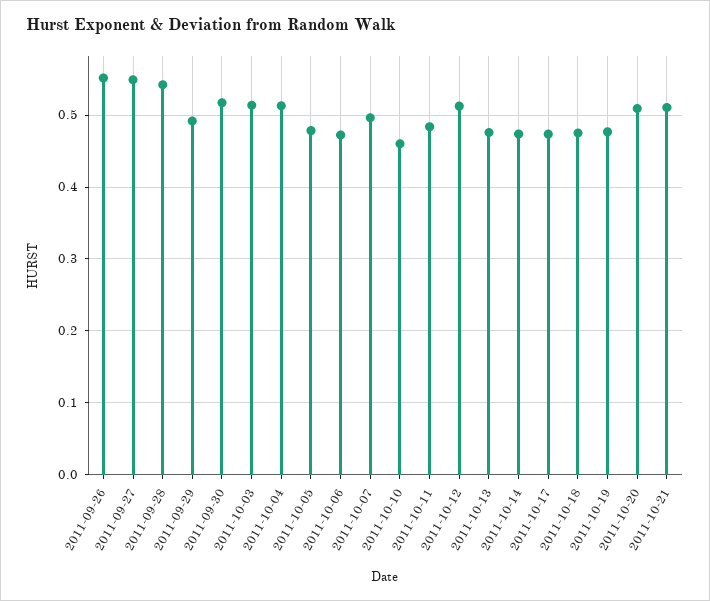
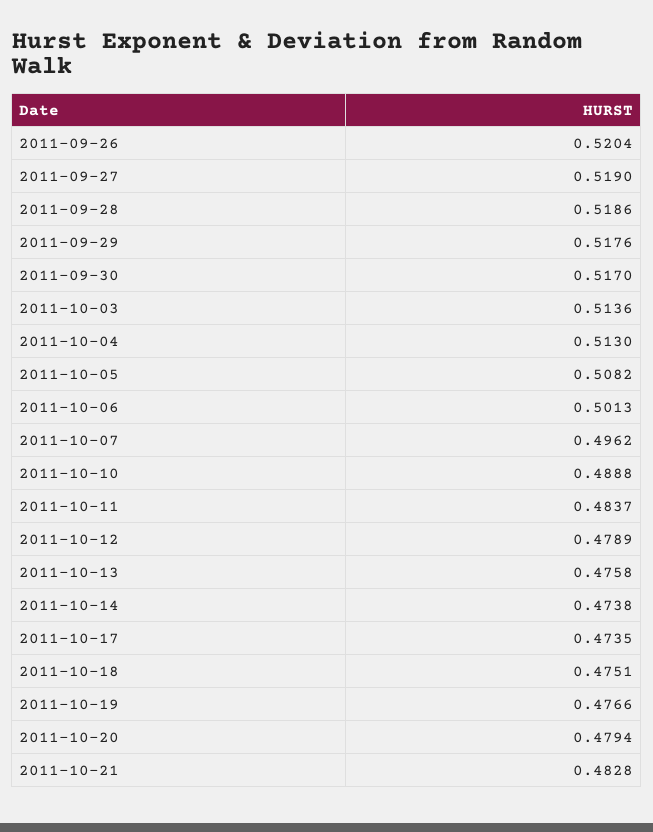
2011-09-26: 0.55 -> 0.5204
2011-09-27: 0.55 -> 0.519
2011-09-28: 0.54 -> 0.5186
2011-09-29: 0.49 -> 0.5176
2011-10-05: 0.48 -> 0.5082
2011-10-06: 0.47 -> 0.5013
2011-10-10: 0.46 -> 0.4888
2011-10-12: 0.51 -> 0.4789
2011-10-20: 0.51 -> 0.4794
2011-10-21: 0.51 -> 0.4828

